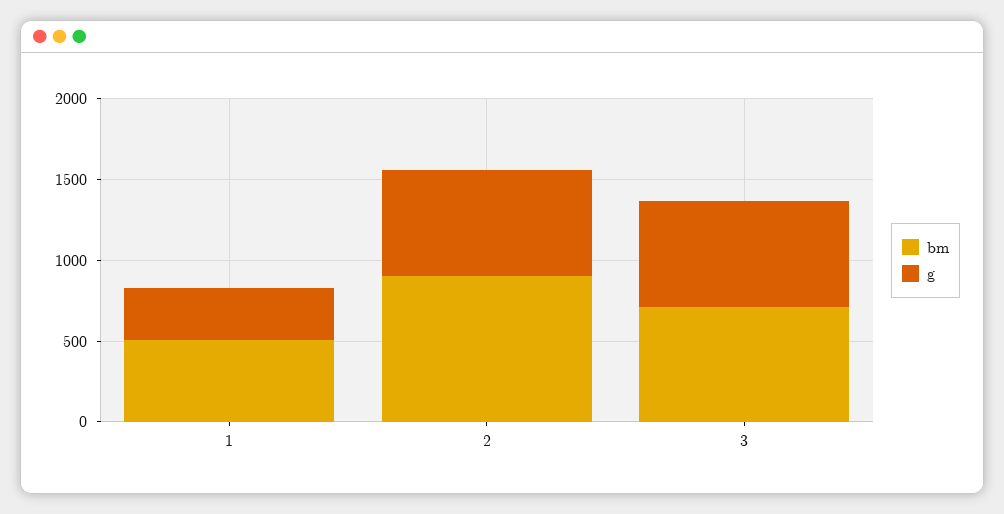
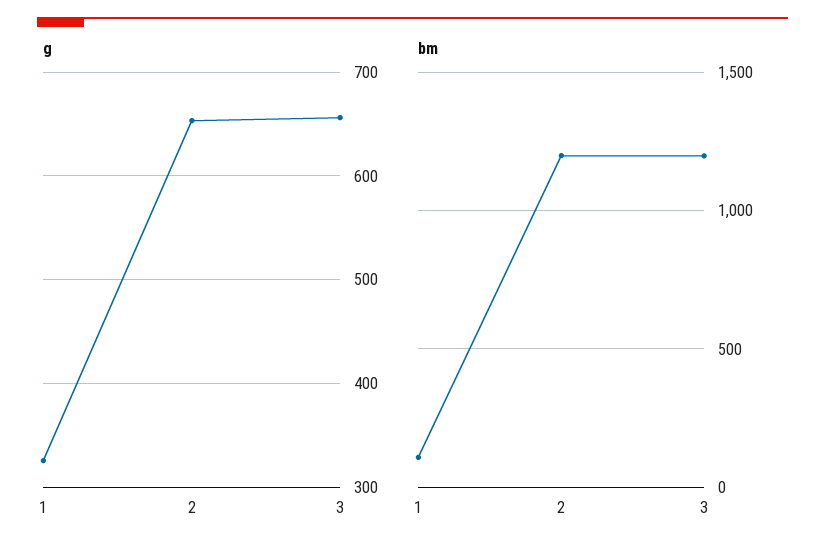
bm, 1: 500 -> 100
bm, 2: 900 -> 1200
bm, 3: 700 -> 1200

